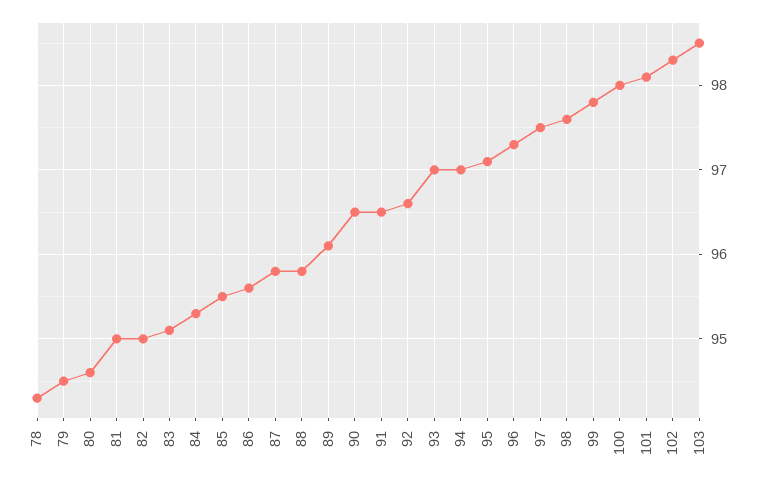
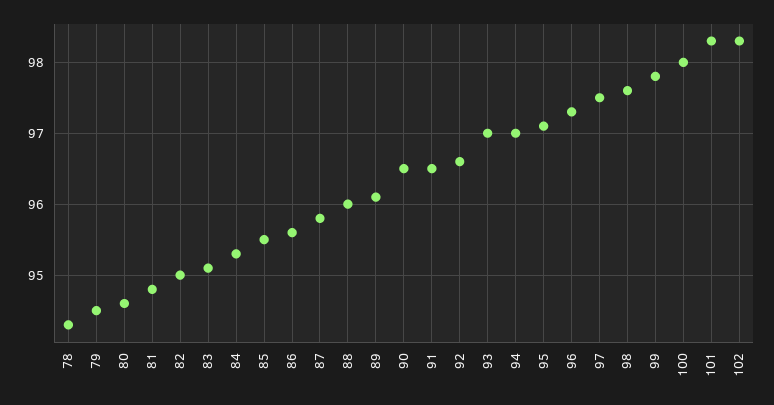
81: 95 -> 94.8
88: 95.8 -> 96
101: 98.1 -> 98.3
103: 98.5 -> none

